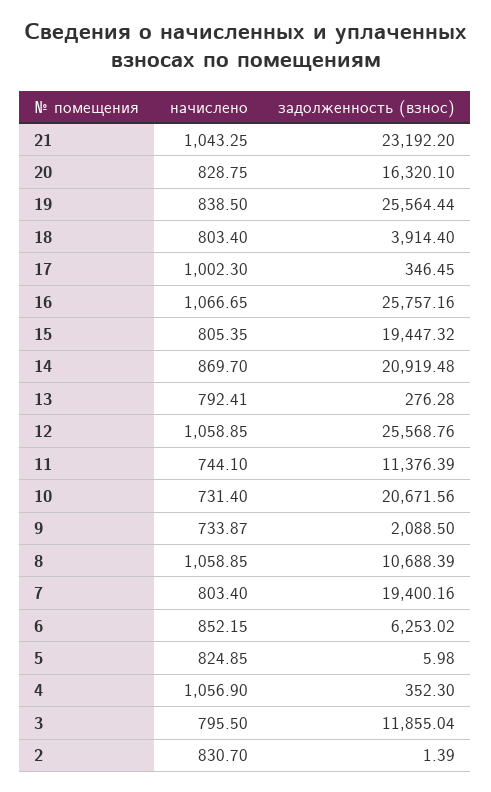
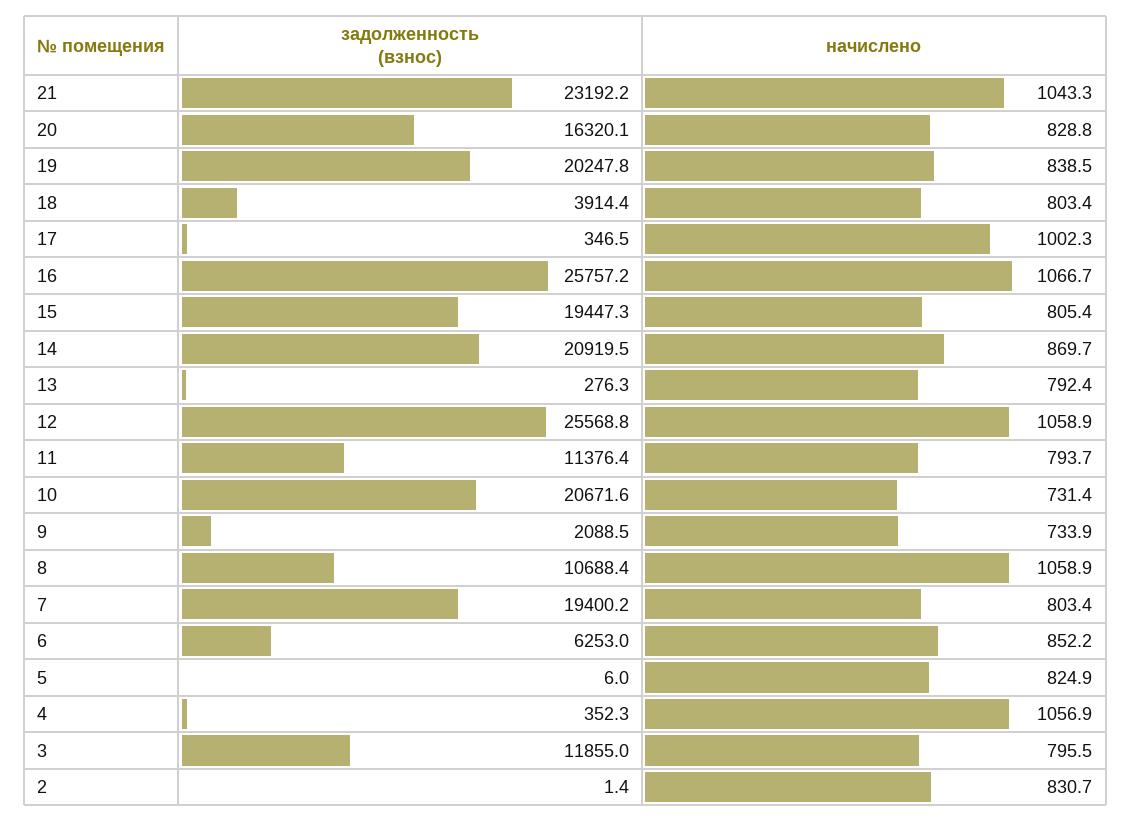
задолженность (взнос), 19: 25564.44 -> 20247.8
начислено, 11: 744.1 -> 793.7

